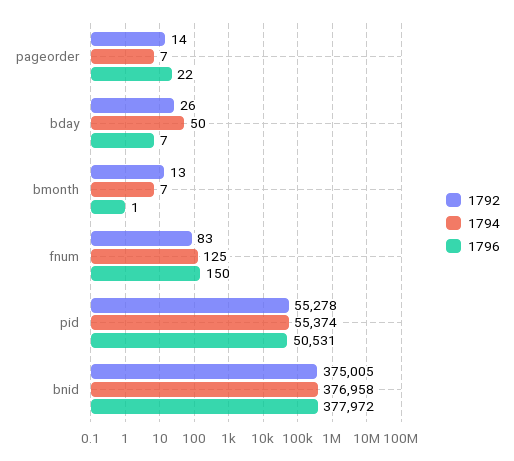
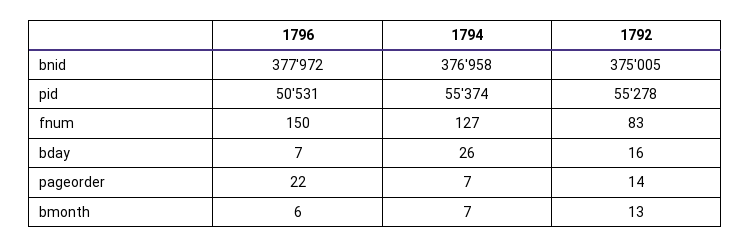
1792, bday: 26 -> 16
1794, bday: 50 -> 26
1796, bmonth: 1 -> 6
1794, fnum: 125 -> 127

